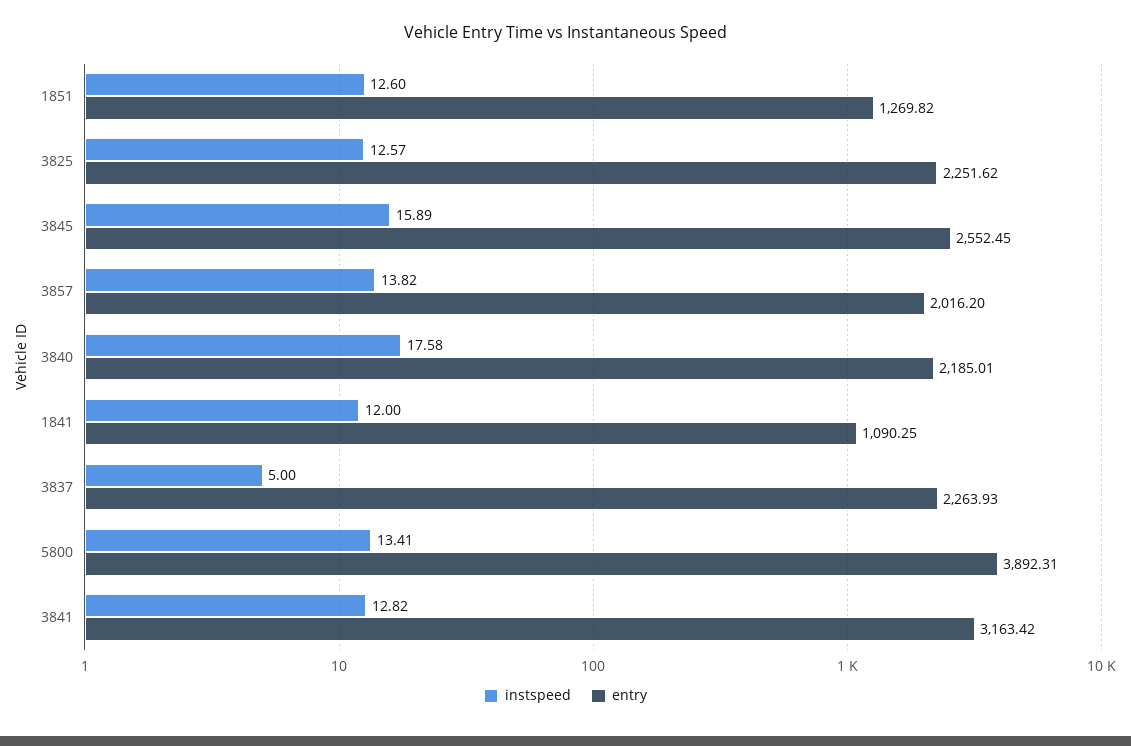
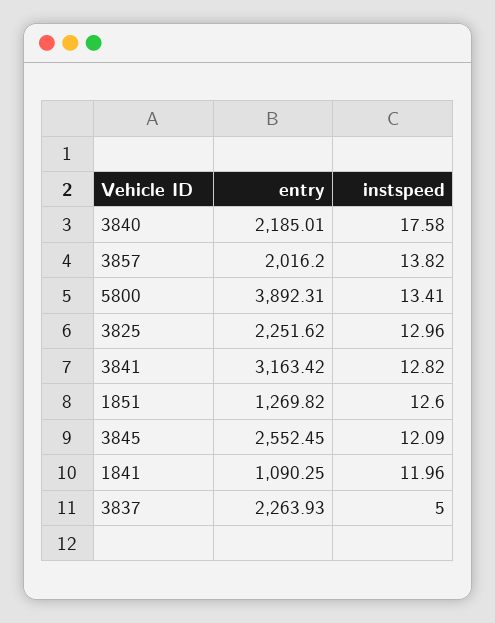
instspeed, 3825: 12.57 -> 12.96
instspeed, 3845: 15.89 -> 12.09
instspeed, 1841: 12 -> 11.96

